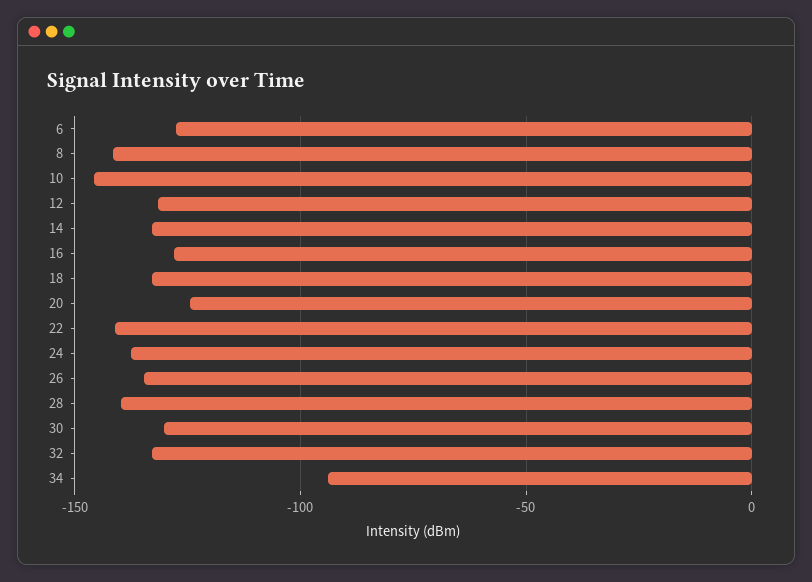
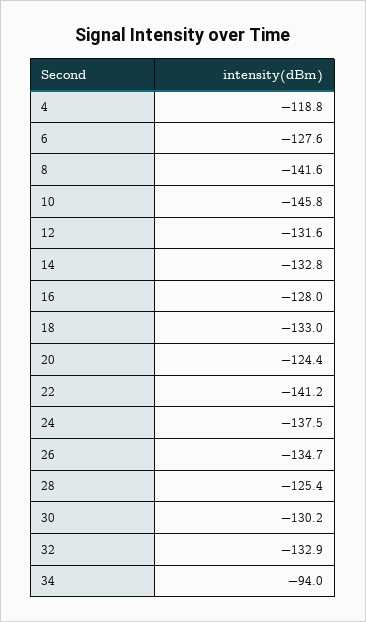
28: -140 -> -125.4
4: none -> -118.8

